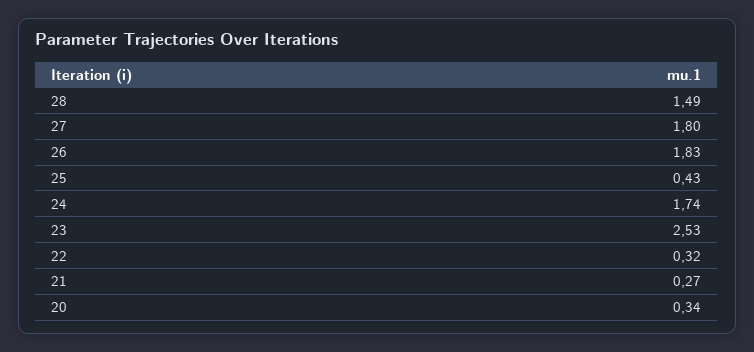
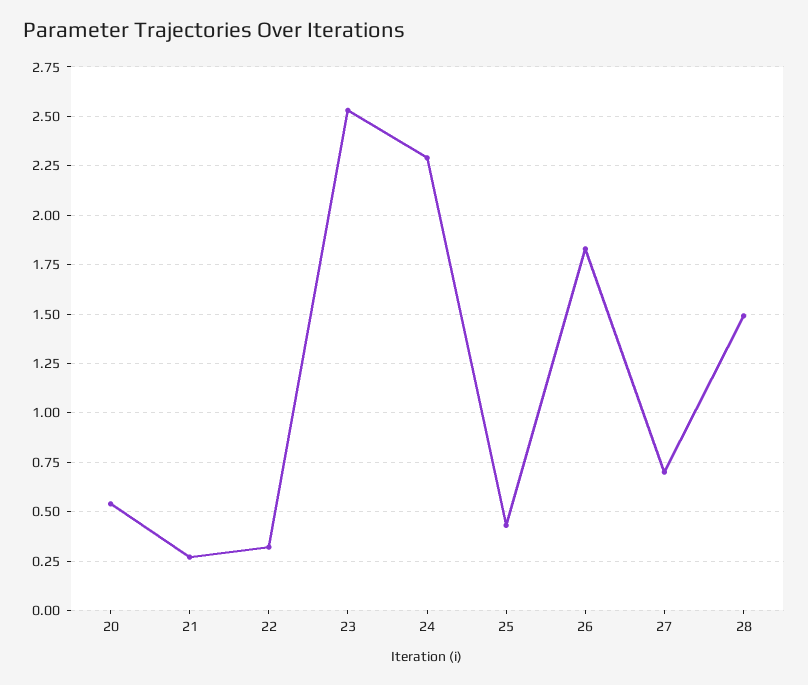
27: 1.8 -> 0.7
24: 1.74 -> 2.3
20: 0.34 -> 0.55

